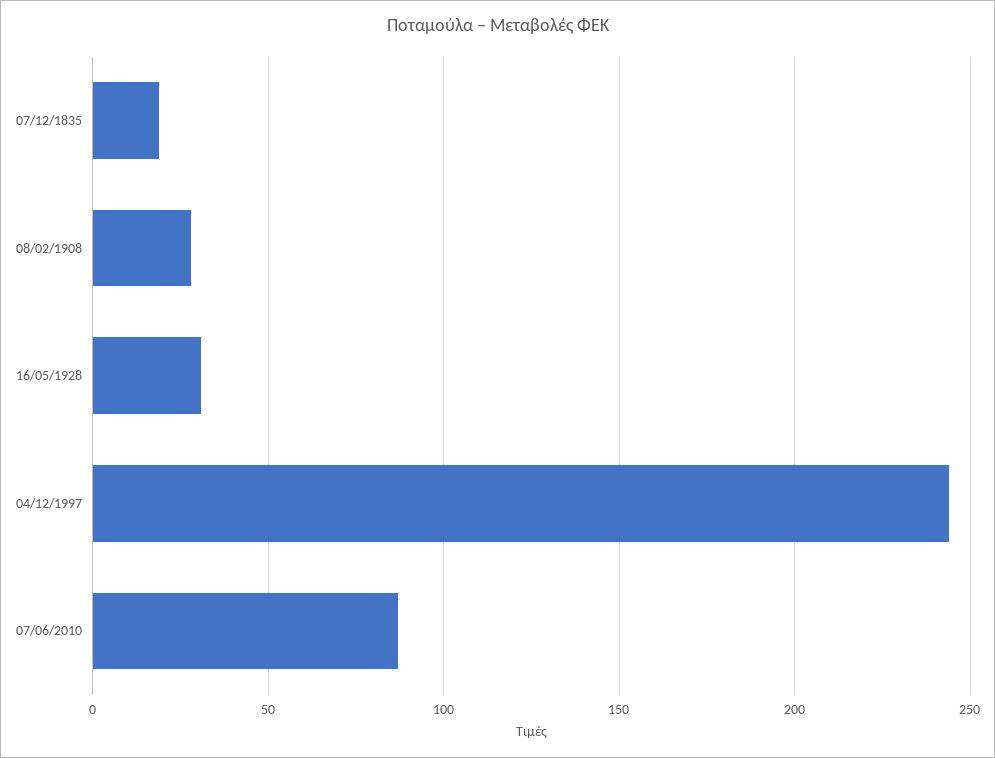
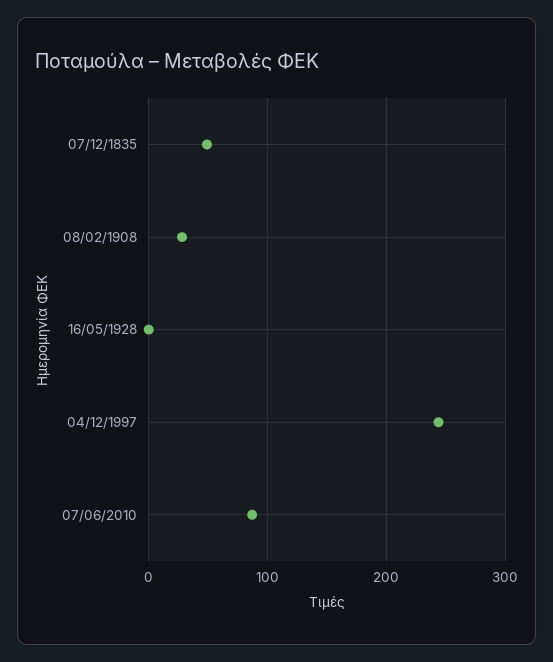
07/12/1835: 20 -> 50
16/05/1928: 30 -> 0

